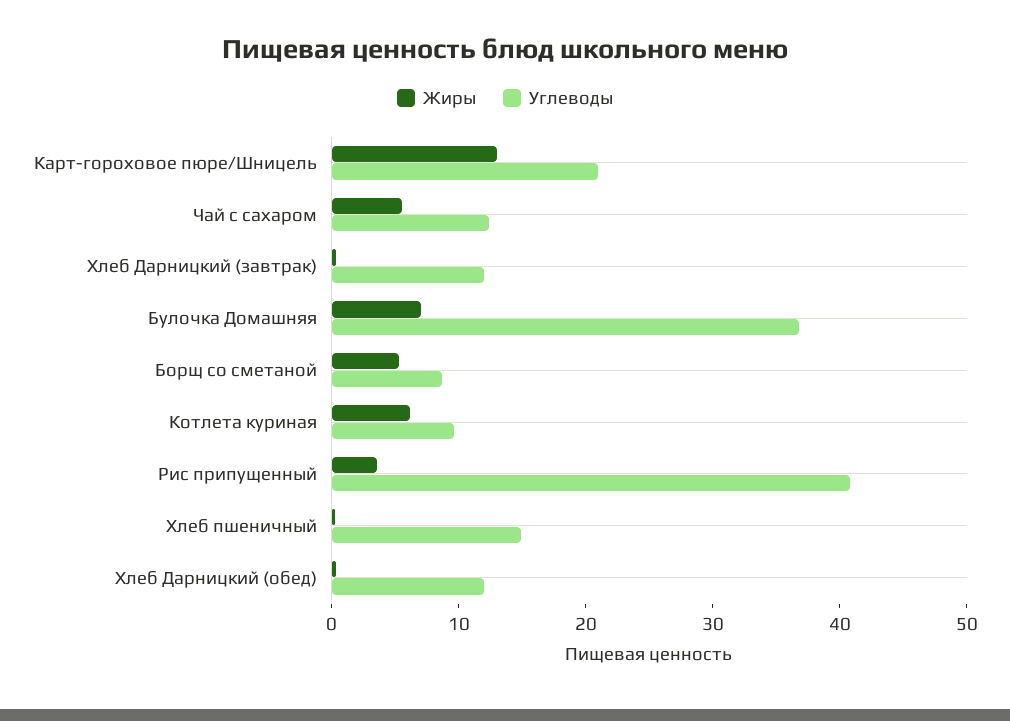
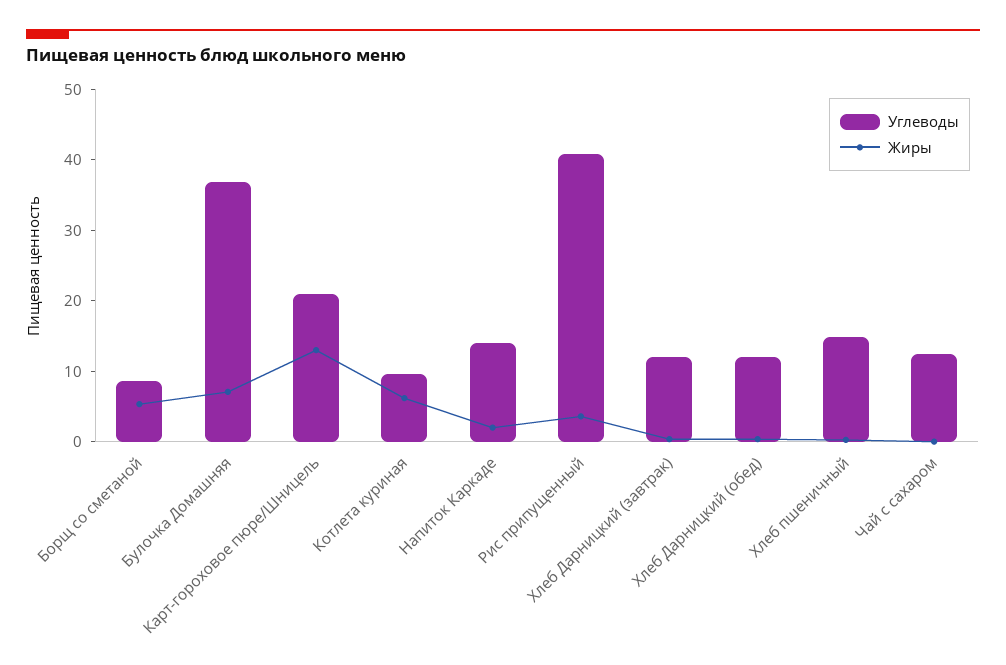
Жиры, Чай с сахаром: 6 -> 0
Углеводы, Напиток Каркаде: none -> 14
Жиры, Напиток Каркаде: none -> 2

